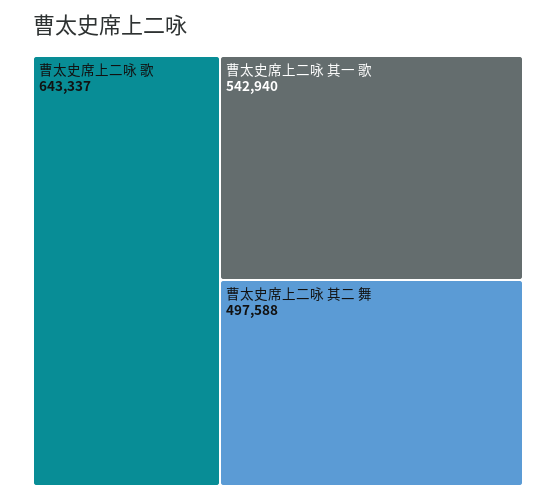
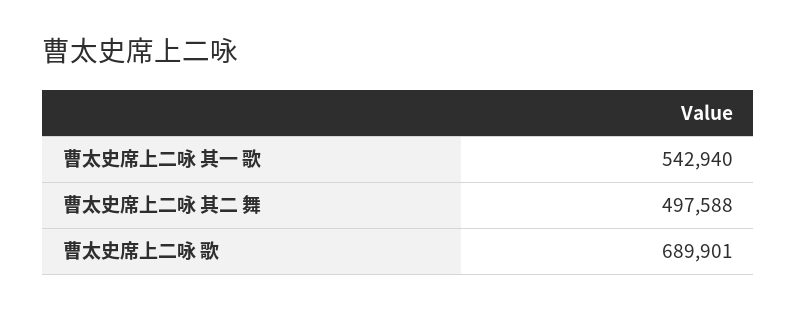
曹太史席上二咏 歌: 643337 -> 689901

